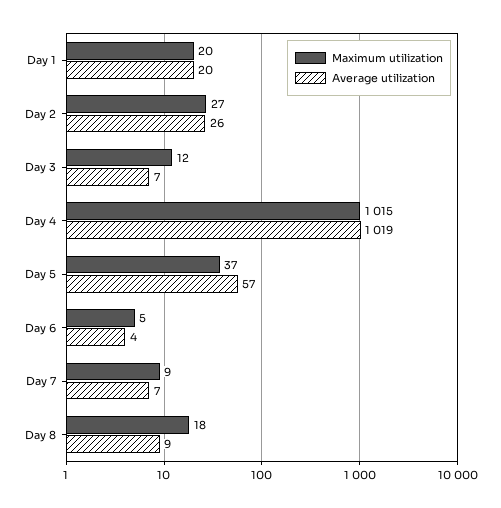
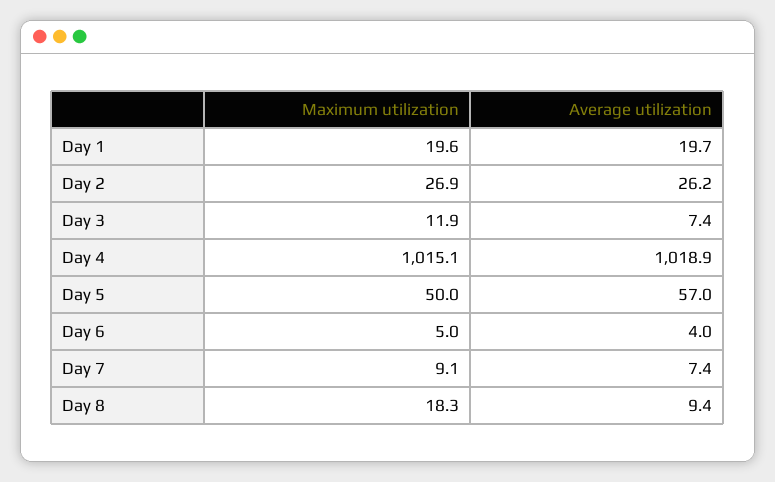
Maximum utilization, Day 5: 37 -> 50

